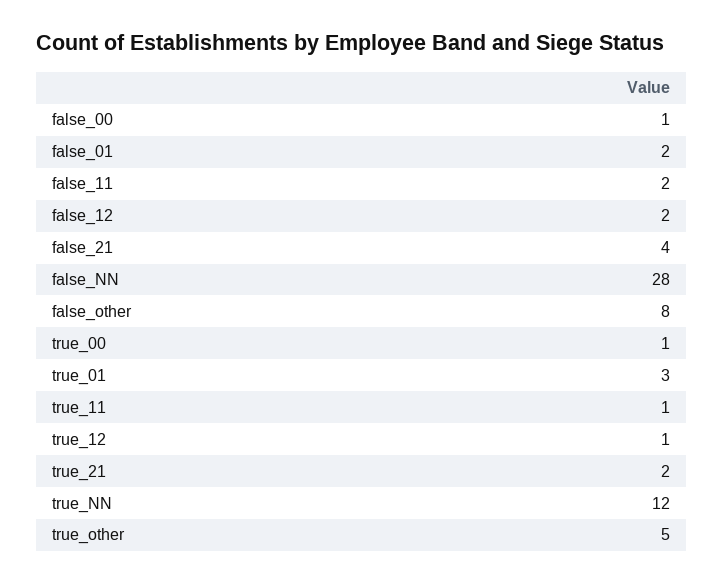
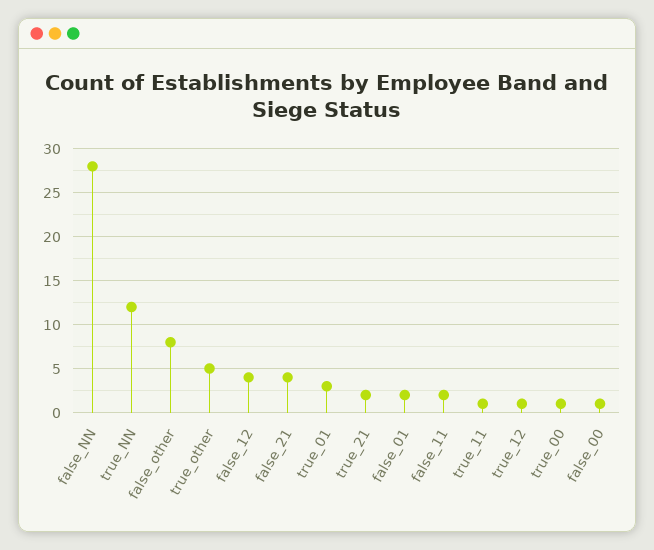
false_12: 2 -> 4

